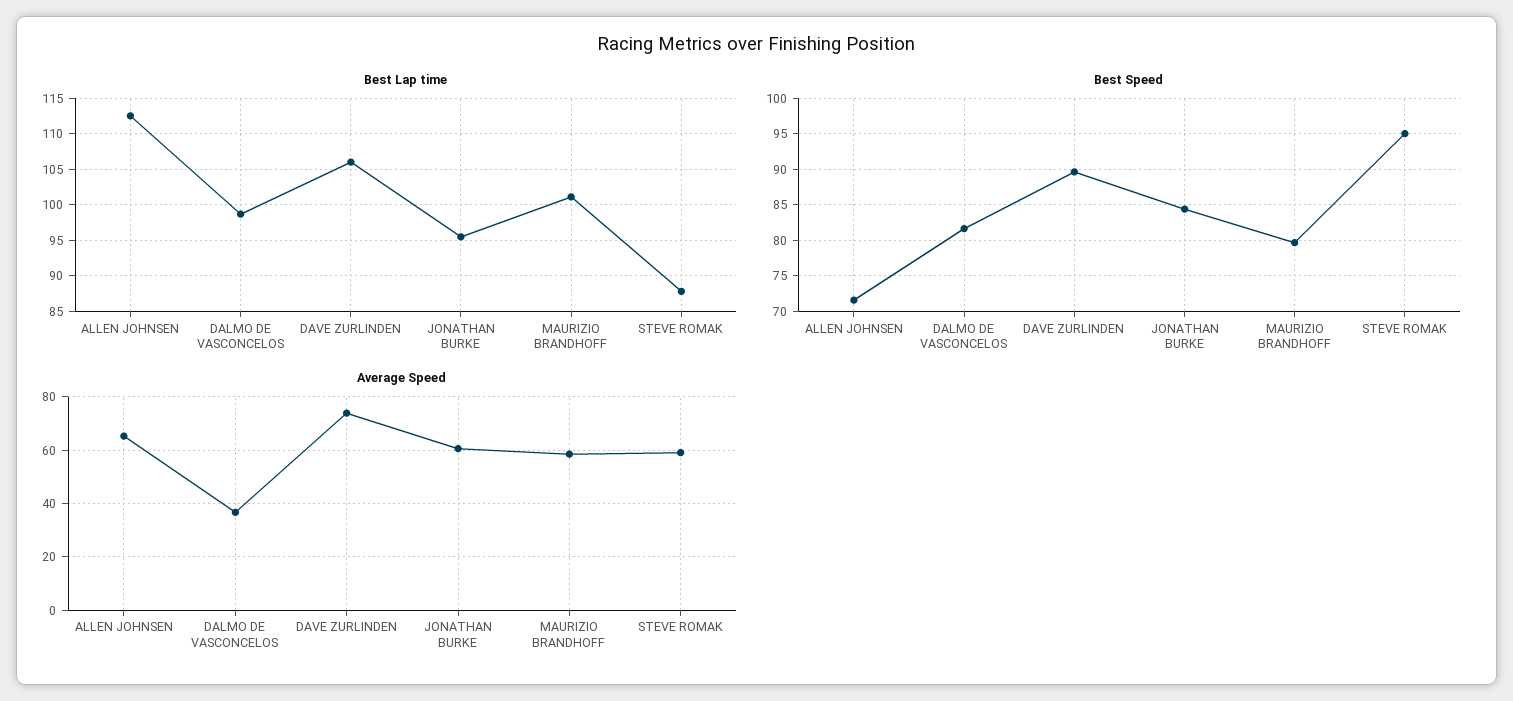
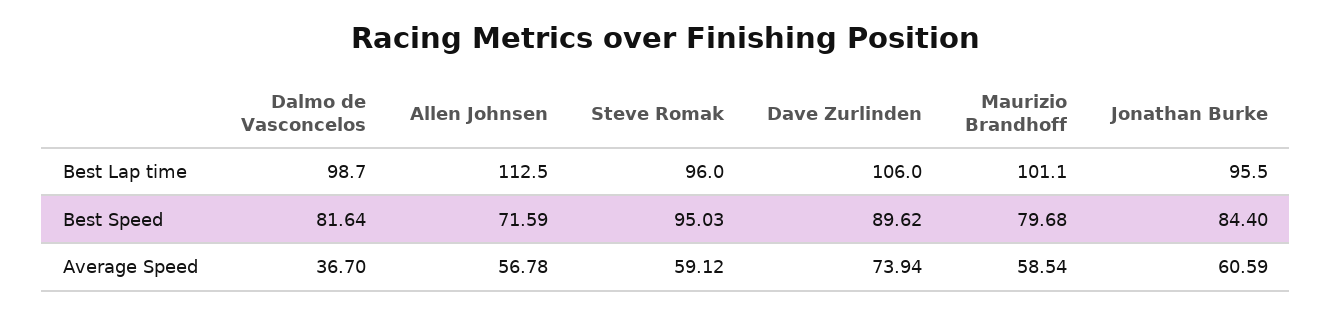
Best Lap time, STEVE ROMAK: 88 -> 96
Average Speed, ALLEN JOHNSEN: 65 -> 56.78

